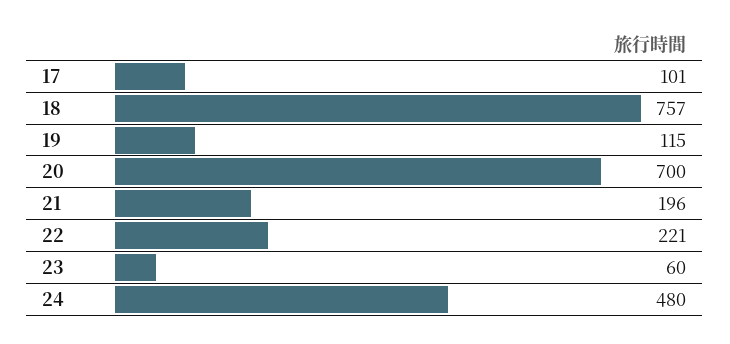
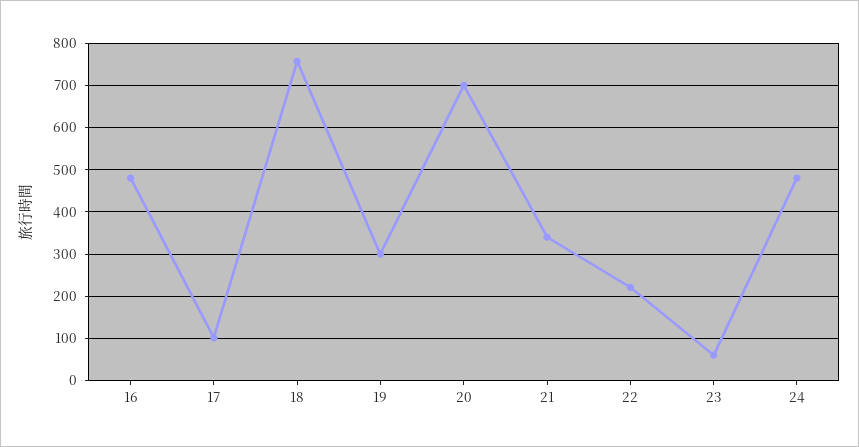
19: 115 -> 300
21: 196 -> 340
16: none -> 480

